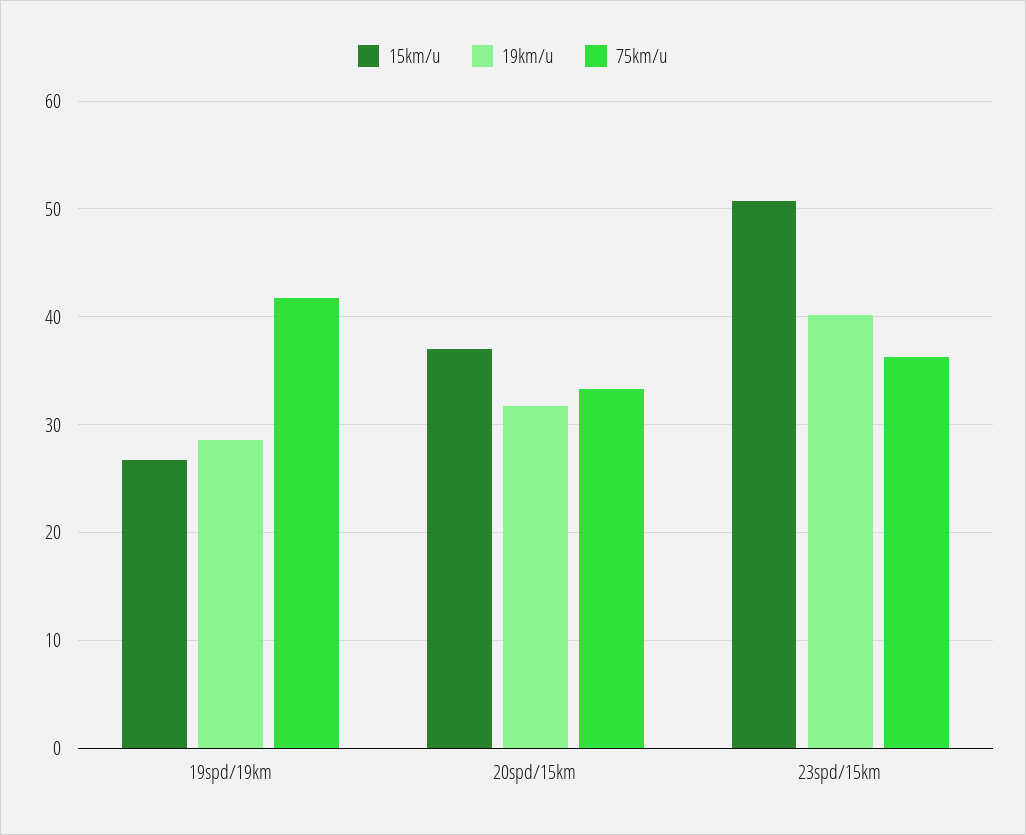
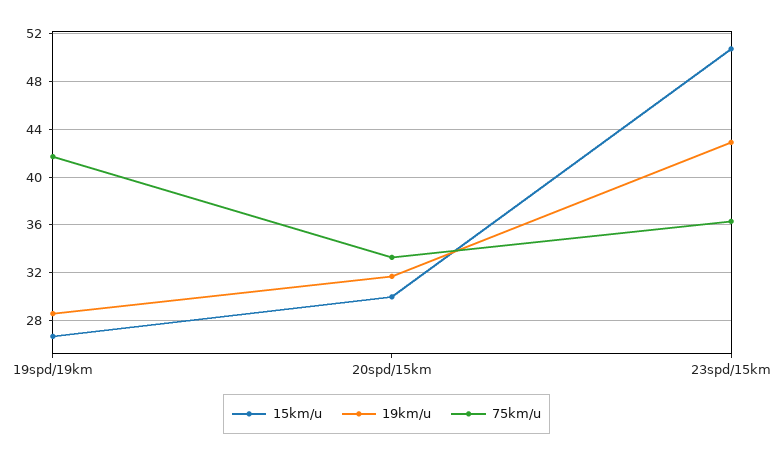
15km/u, 20spd/15km: 37 -> 30
19km/u, 23spd/15km: 40 -> 43

